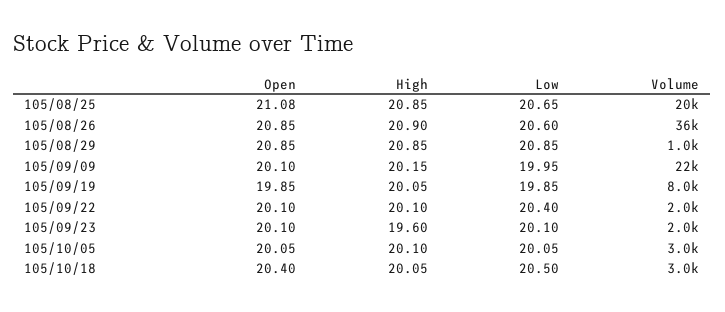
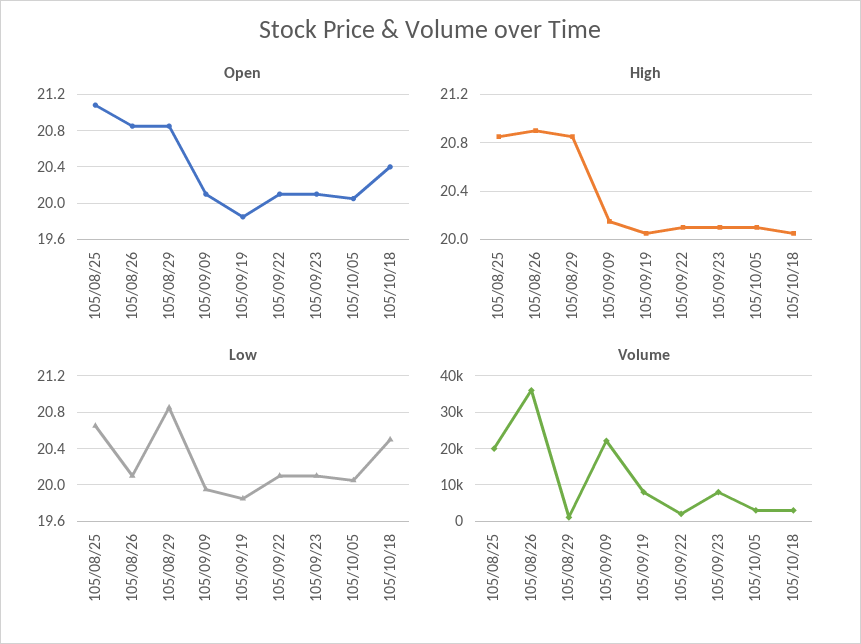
Low, 105/08/26: 20.6 -> 20.1
Low, 105/09/22: 20.4 -> 20.1
High, 105/09/23: 19.6 -> 20.1
Volume, 105/09/23: 2000 -> 8000

